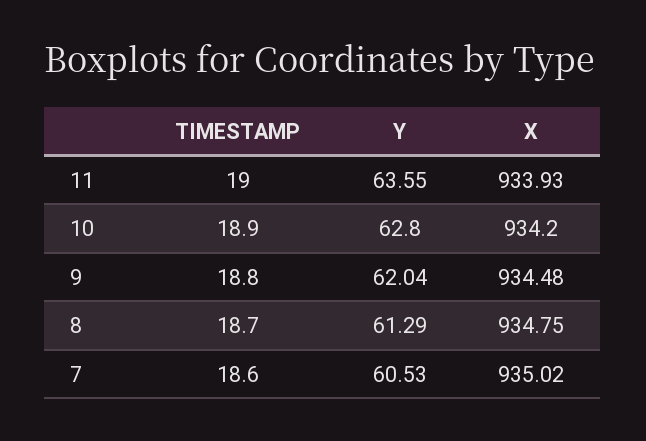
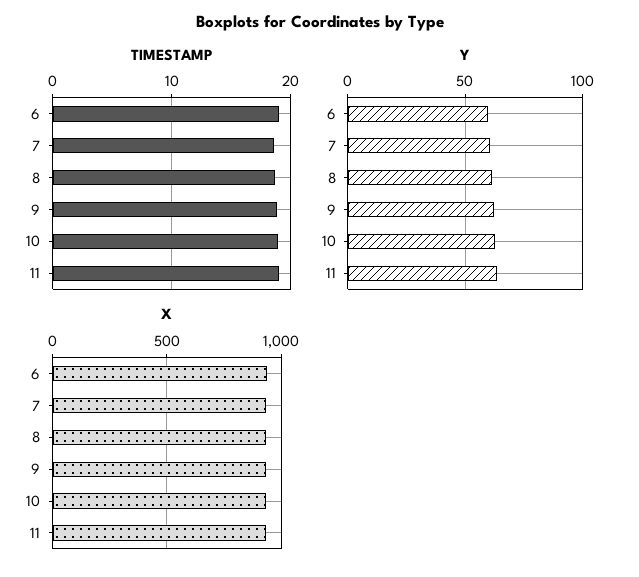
TIMESTAMP, 6: none -> 19
Y, 6: none -> 60
X, 6: none -> 950

